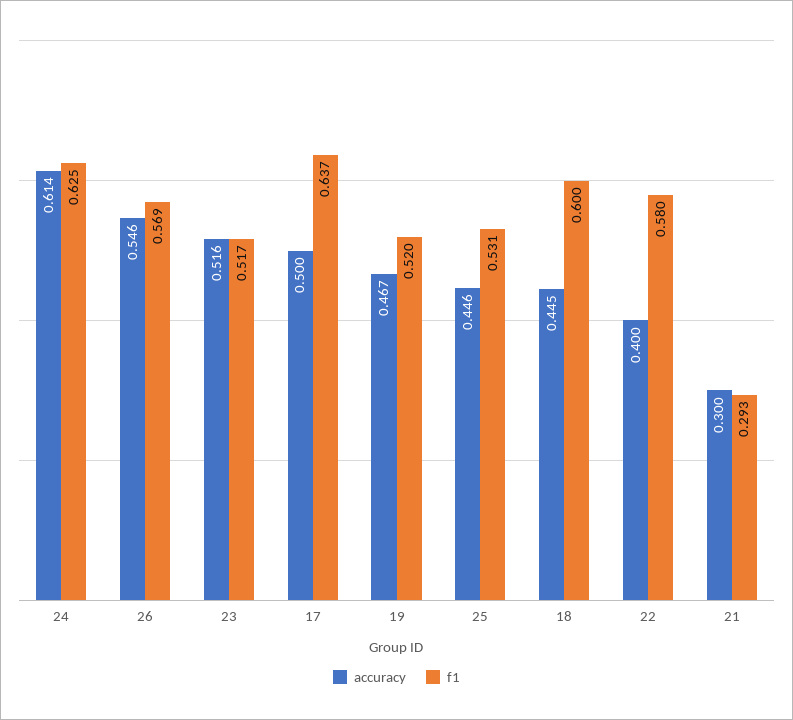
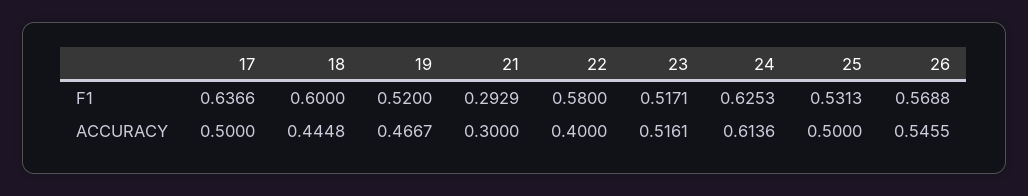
accuracy, 25: 0.446 -> 0.5

